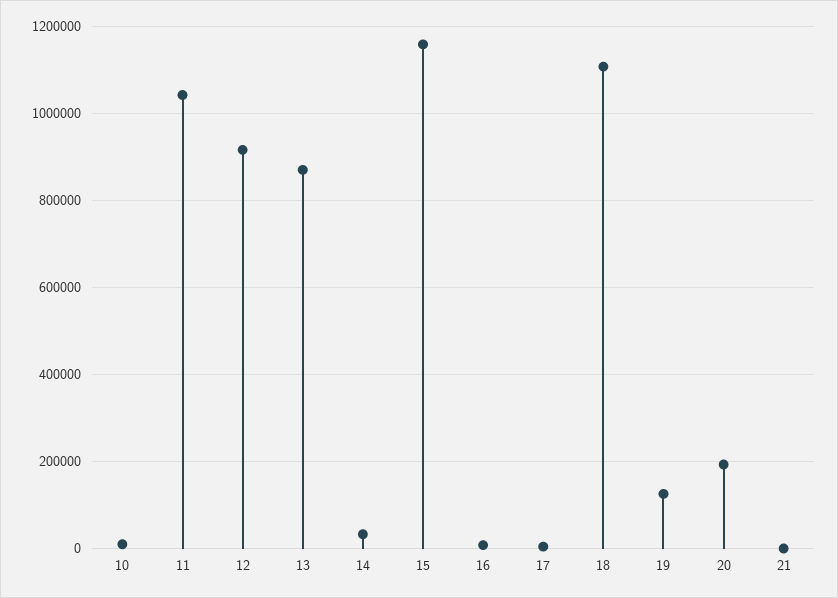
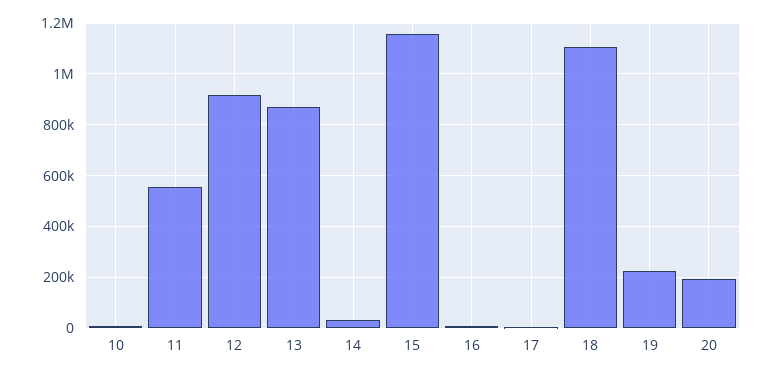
11: 1040000 -> 550000
19: 120000 -> 225000
21: 0 -> none

